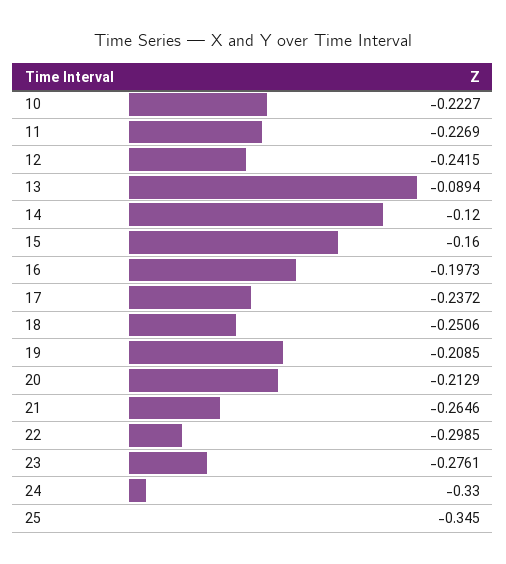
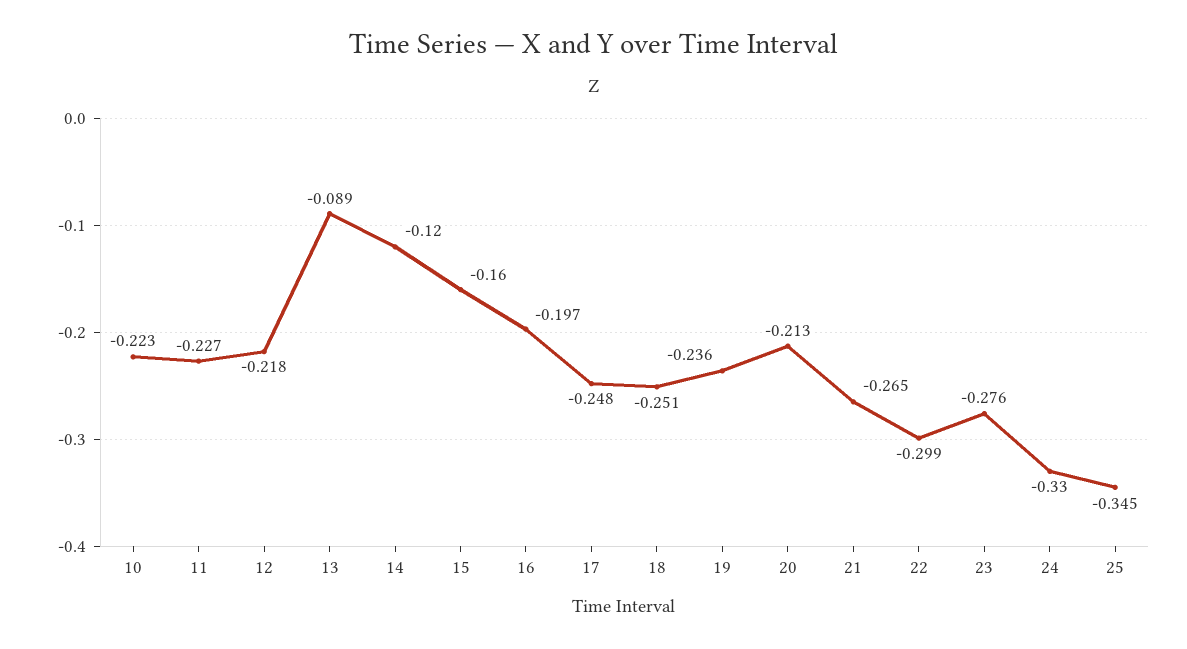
12: -0.2415 -> -0.218
17: -0.2372 -> -0.248
19: -0.2085 -> -0.236

